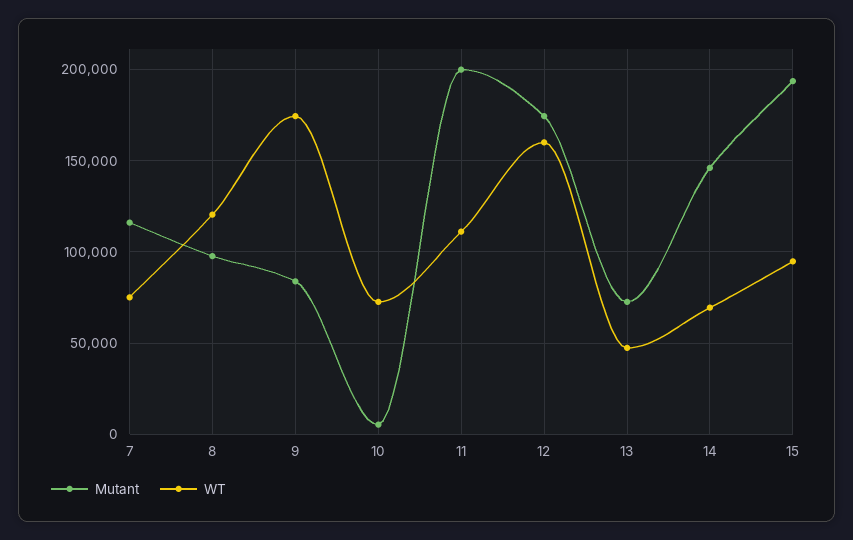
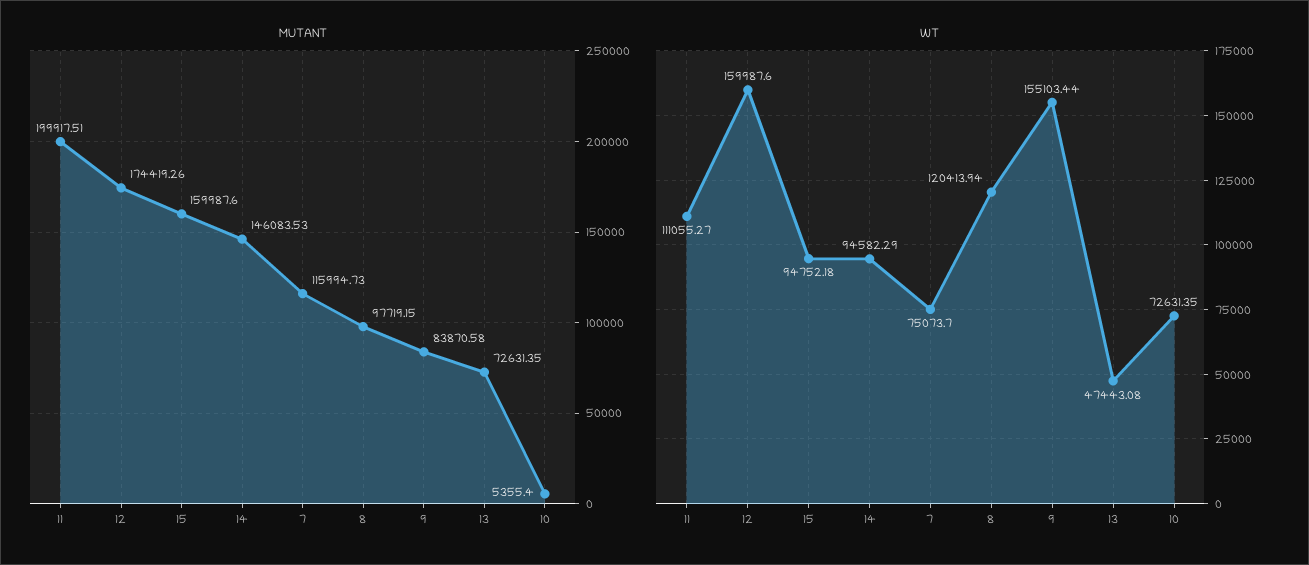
WT, 9: 175000 -> 155103.44
WT, 14: 70000 -> 94582.29
Mutant, 15: 195000 -> 159987.6

